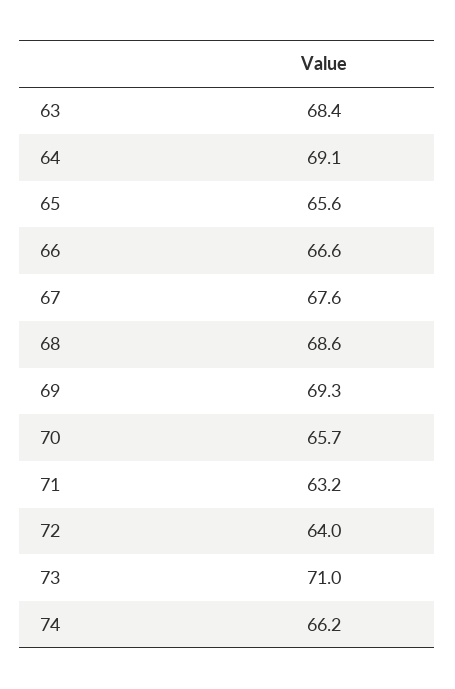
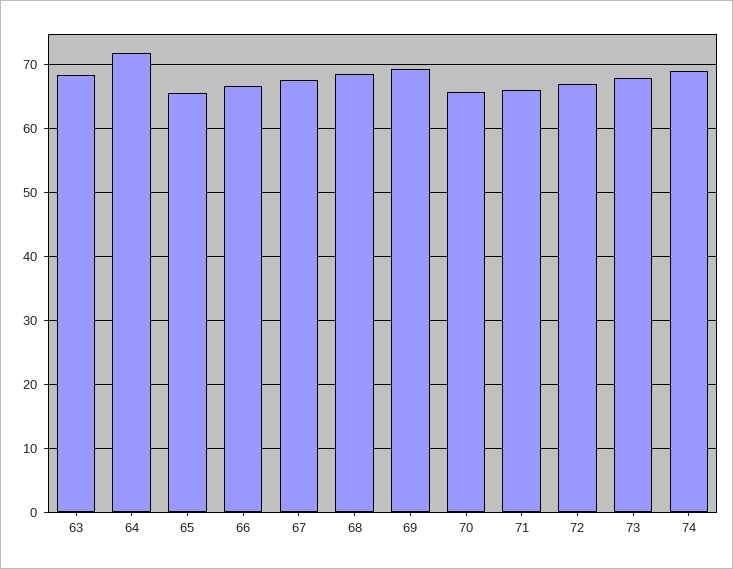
64: 69.1 -> 72
71: 63.2 -> 66
72: 64 -> 67
73: 71 -> 68
74: 66.2 -> 69

